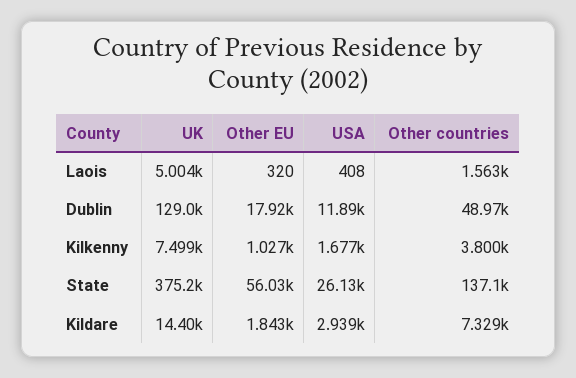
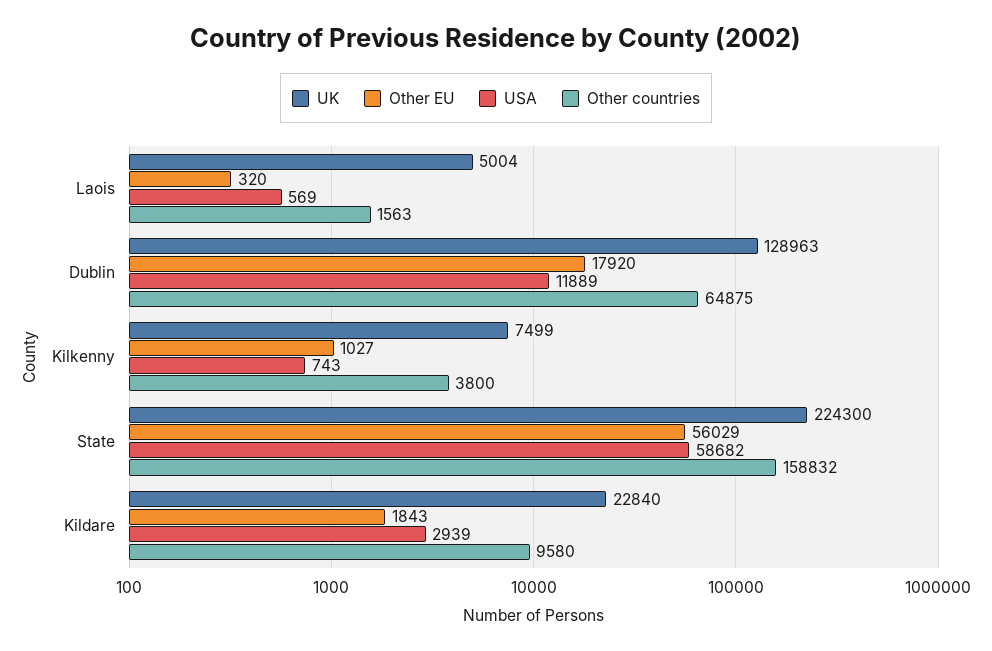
USA, Laois: 408 -> 569
Other countries, Dublin: 48970 -> 64875
USA, Kilkenny: 1677 -> 743
UK, State: 375200 -> 224300
USA, State: 26130 -> 58682
Other countries, State: 137100 -> 158832
UK, Kildare: 14400 -> 22840
Other countries, Kildare: 7329 -> 9580

